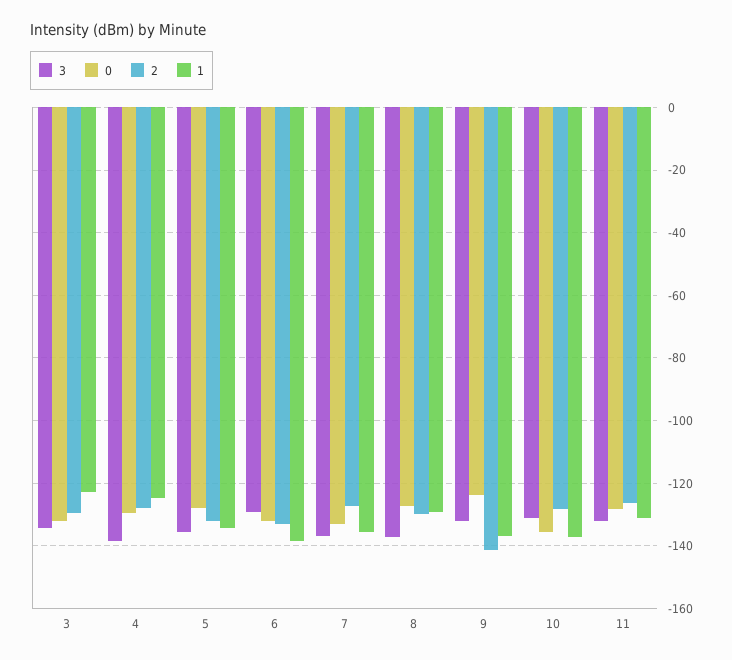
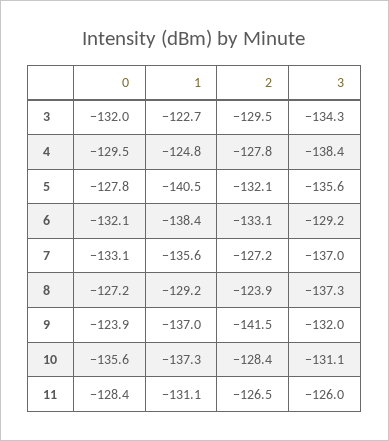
1, 5: -134 -> -140.5
2, 8: -130 -> -123.9
3, 11: -132 -> -126

